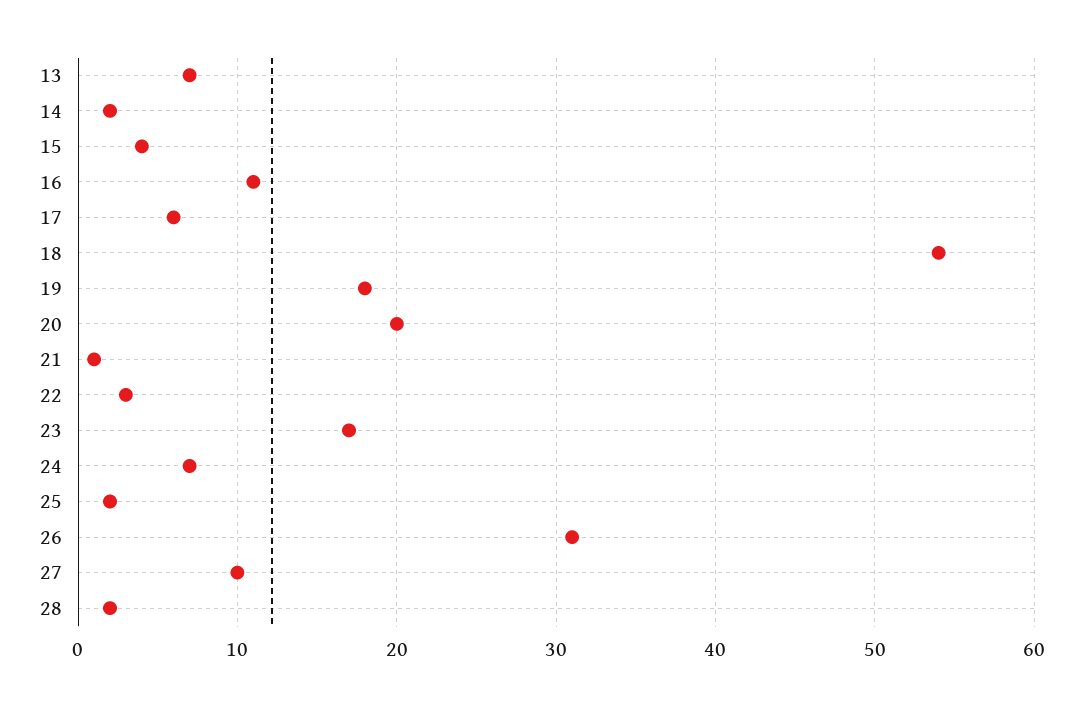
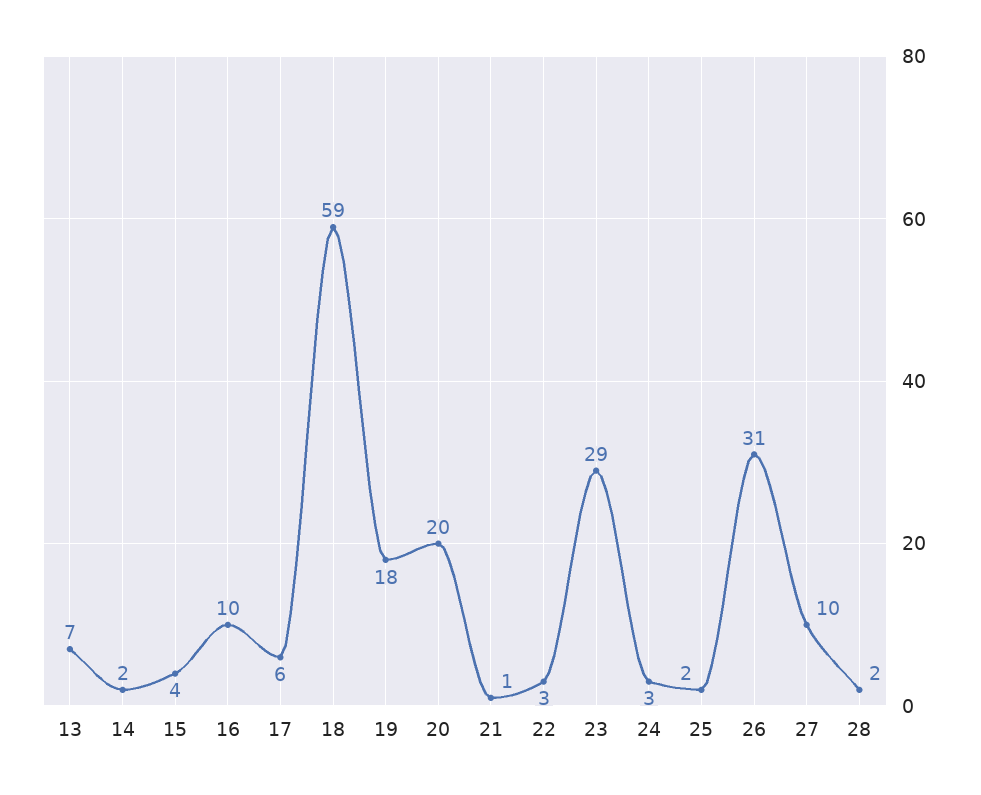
16: 11 -> 10
18: 54 -> 59
23: 17 -> 29
24: 7 -> 3

